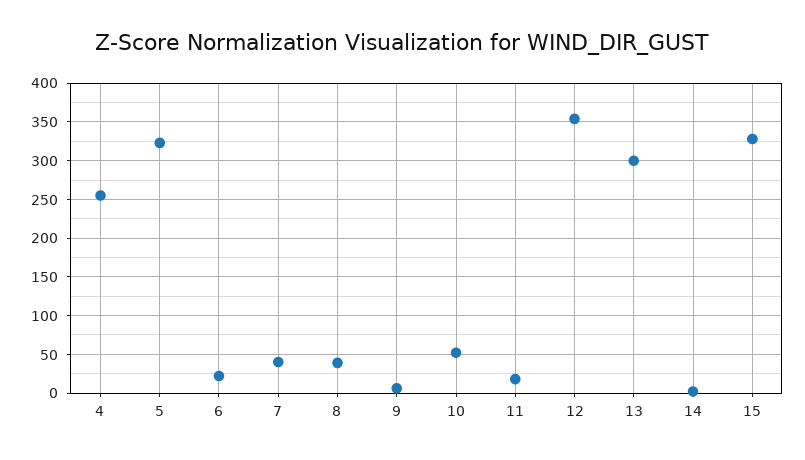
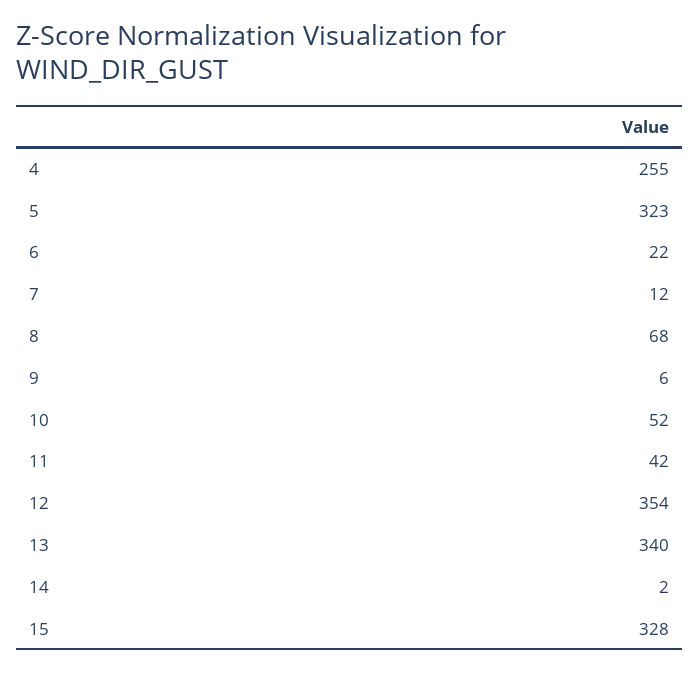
7: 40 -> 12
8: 40 -> 68
11: 20 -> 42
13: 300 -> 340

